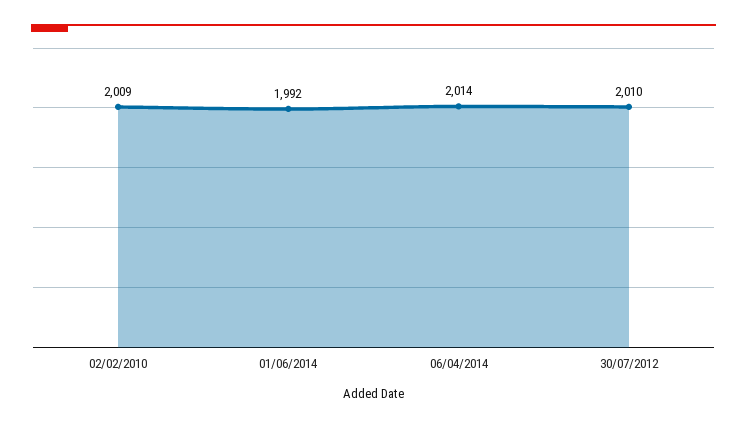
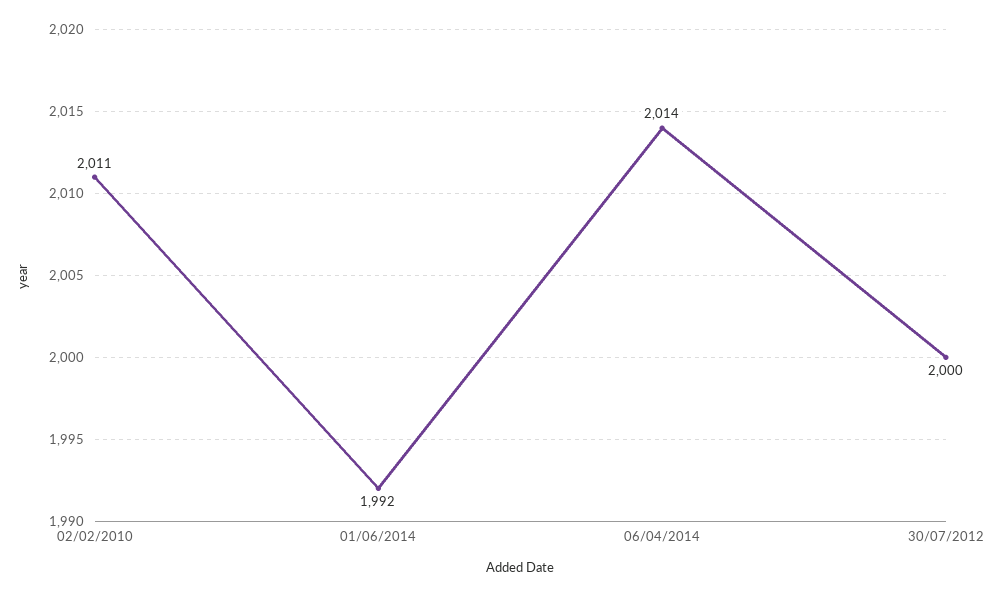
02/02/2010: 2009 -> 2011
30/07/2012: 2010 -> 2000

